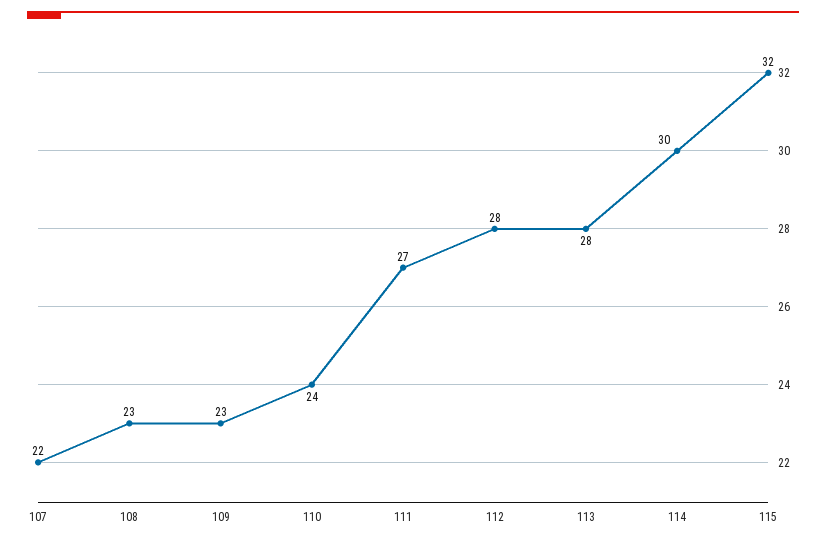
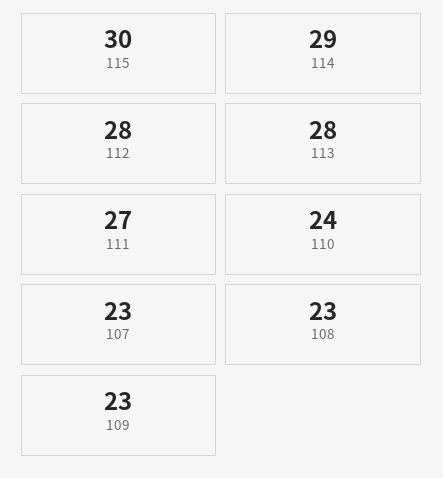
107: 22 -> 23
114: 30 -> 29
115: 32 -> 30

